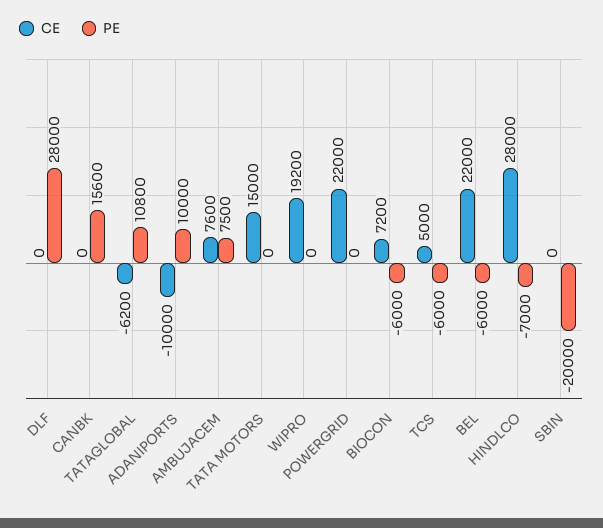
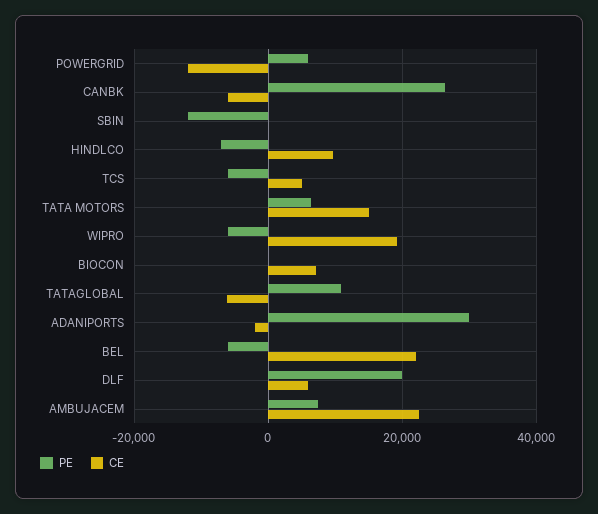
CE, DLF: 0 -> 6000
PE, DLF: 28000 -> 20000
CE, CANBK: 0 -> -6000
PE, CANBK: 15600 -> 26000
CE, ADANIPORTS: -10000 -> -2000
PE, ADANIPORTS: 10000 -> 30000
CE, AMBUJACEM: 7600 -> 22000
PE, TATA MOTORS: 0 -> 6000
PE, WIPRO: 0 -> -6000
CE, POWERGRID: 22000 -> -12000
PE, POWERGRID: 0 -> 6000
PE, BIOCON: -6000 -> 0
CE, HINDLCO: 28000 -> 10000
PE, SBIN: -20000 -> -12000

